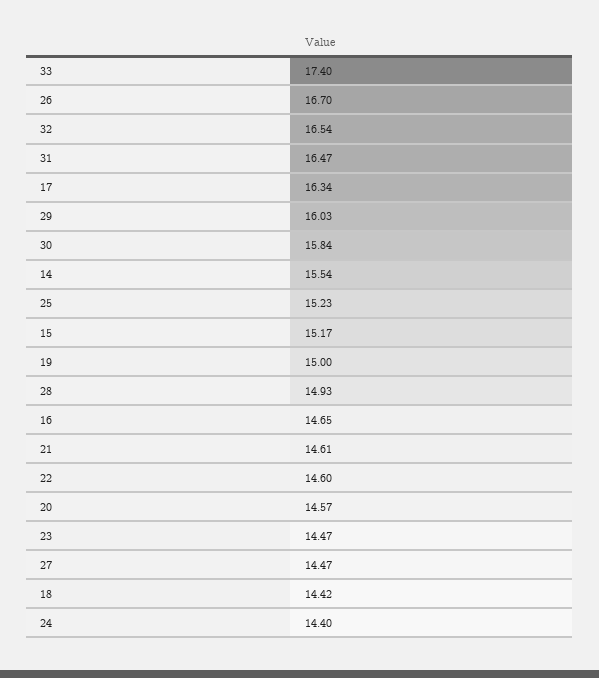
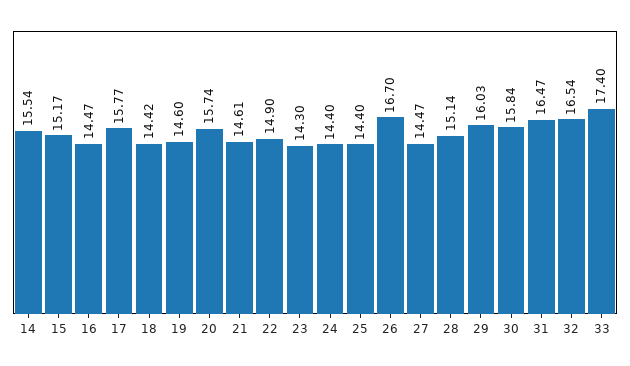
17: 16.34 -> 15.77
25: 15.23 -> 14.4
19: 15 -> 14.6
28: 14.93 -> 15.14
16: 14.65 -> 14.47
22: 14.6 -> 14.9
20: 14.57 -> 15.74
23: 14.47 -> 14.3

